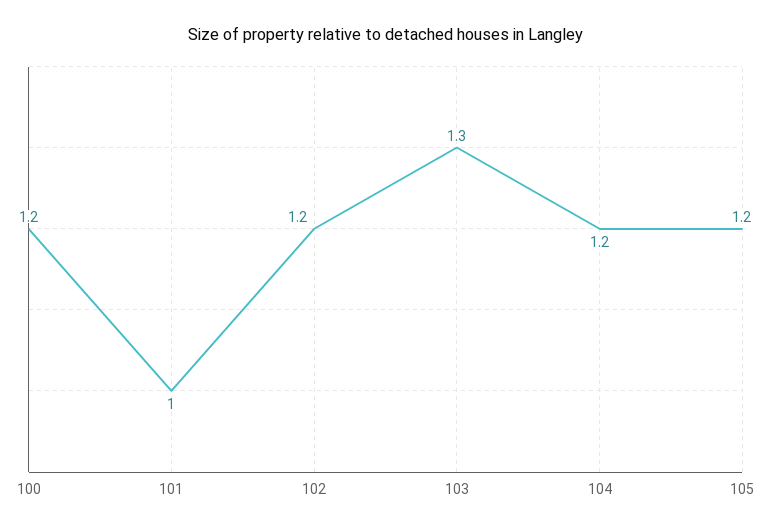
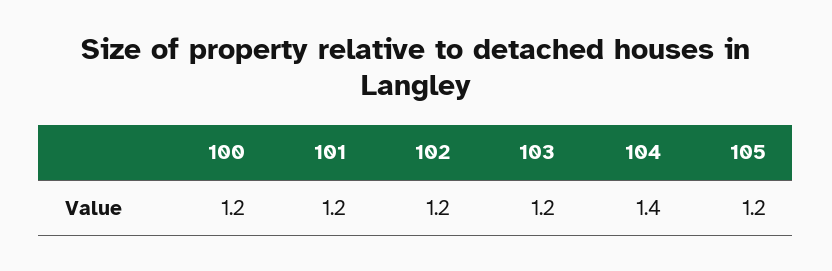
101: 1 -> 1.2
103: 1.3 -> 1.2
104: 1.2 -> 1.4

